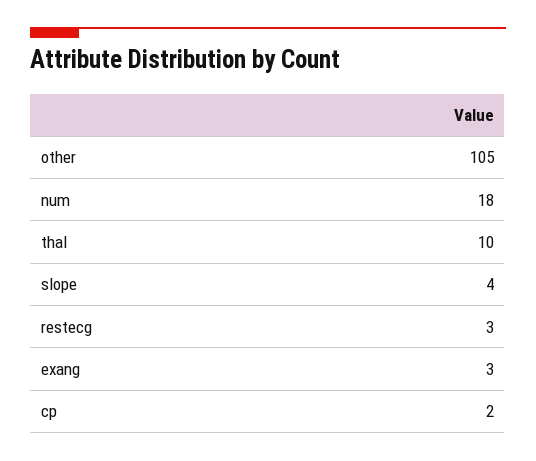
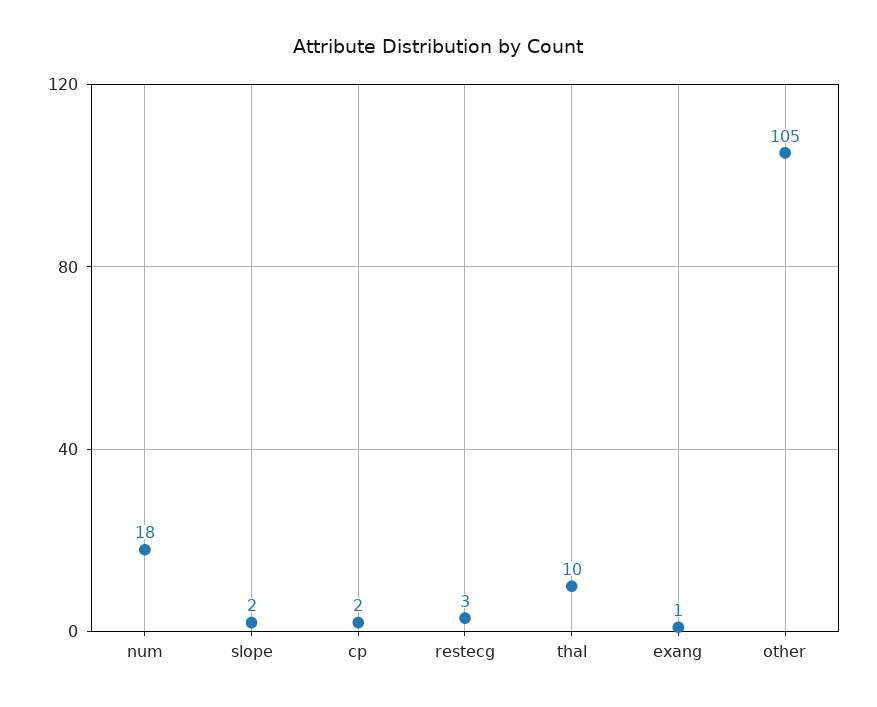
slope: 4 -> 2
exang: 3 -> 1

